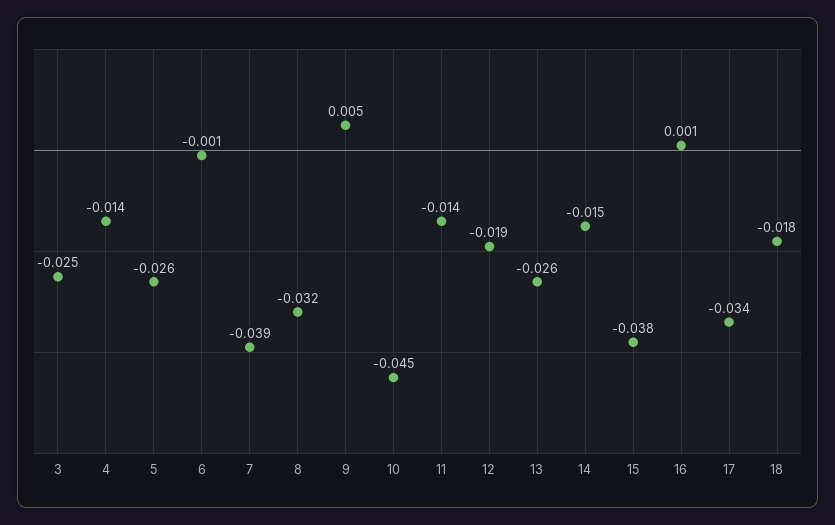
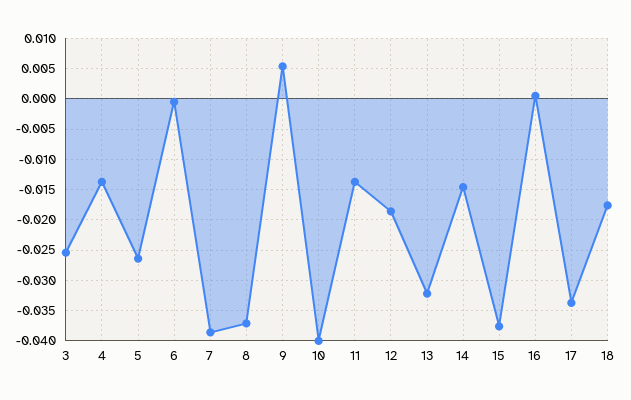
8: -0.032 -> -0.037
10: -0.045 -> -0.04
13: -0.026 -> -0.032

